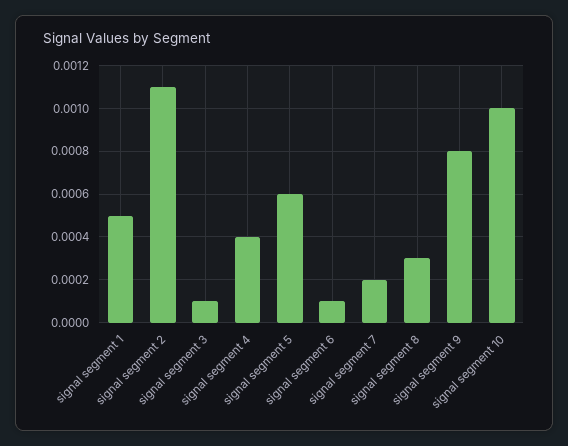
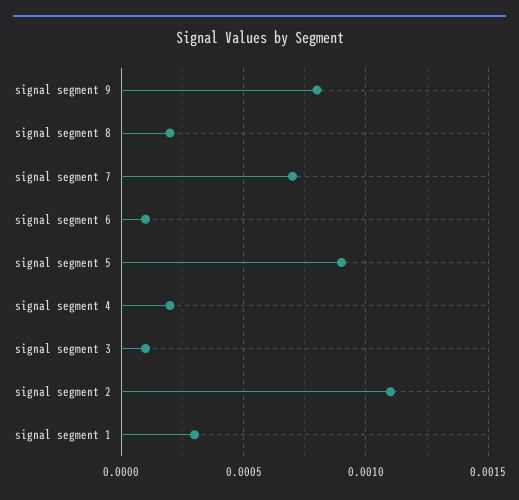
signal segment 1: 0.0005 -> 0.0003
signal segment 4: 0.0004 -> 0.0002
signal segment 5: 0.0006 -> 0.0009
signal segment 7: 0.0002 -> 0.0007
signal segment 8: 0.0003 -> 0.0002
signal segment 10: 0.001 -> none

